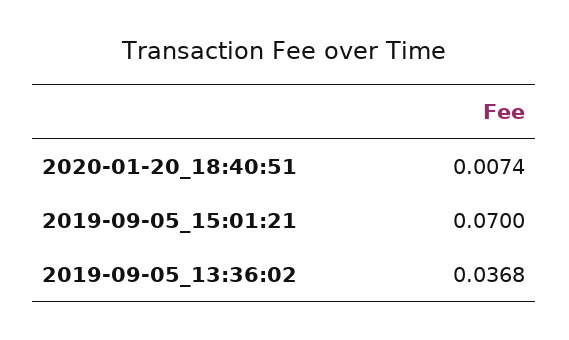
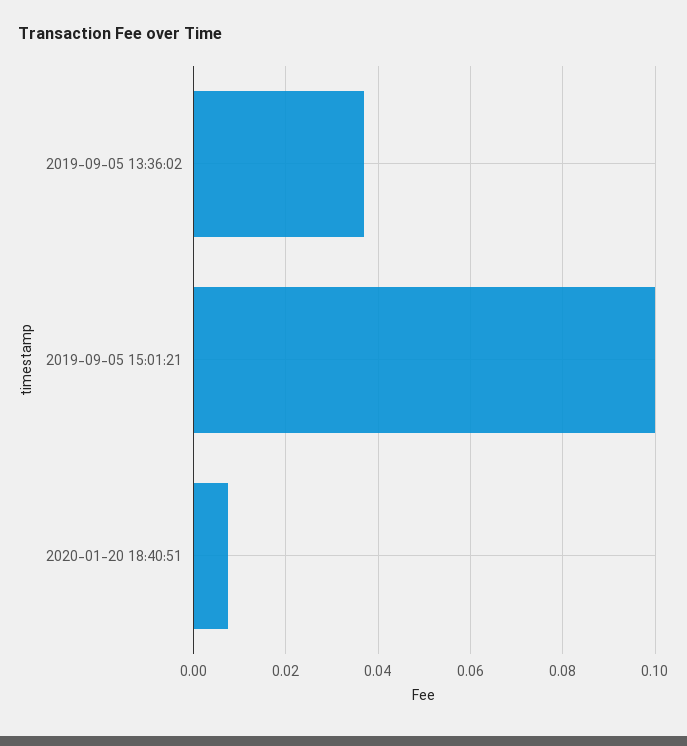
2019-09-05_15:01:21: 0.07 -> 0.1

